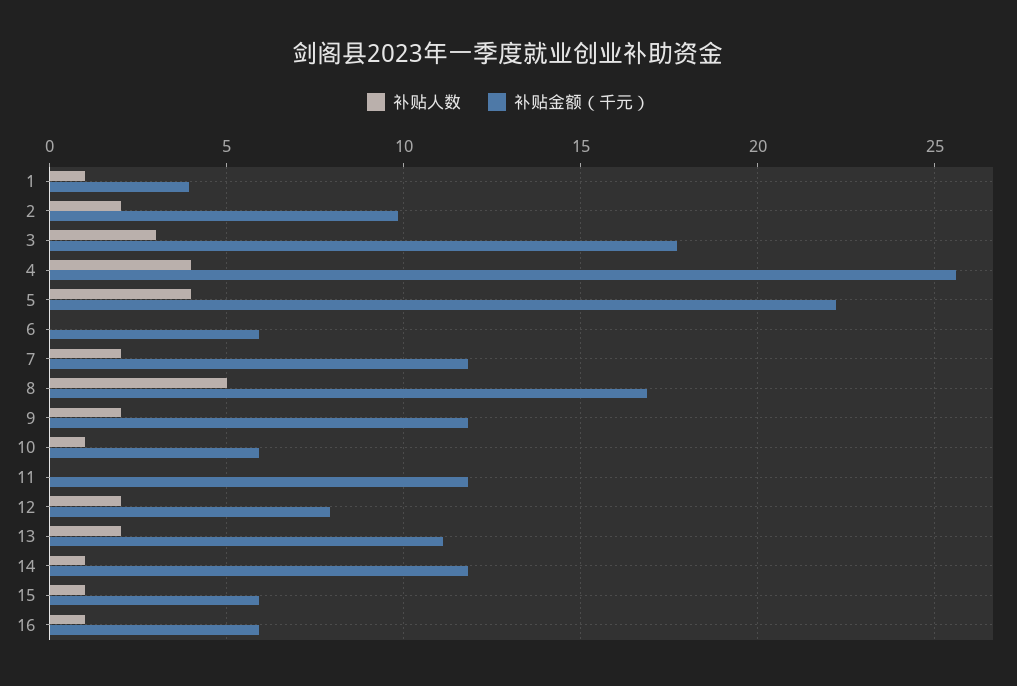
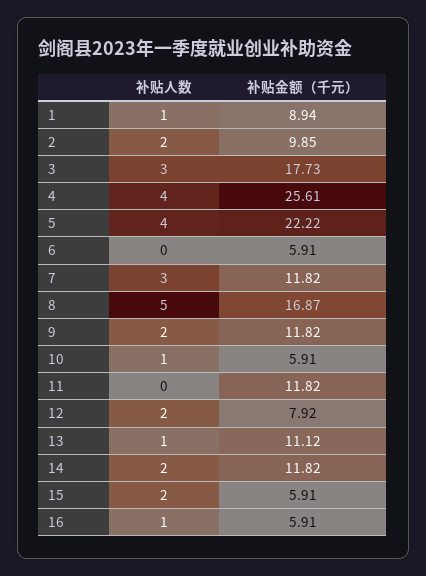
补贴金额（千元）, 1: 4 -> 8.94
补贴人数, 7: 2 -> 3
补贴人数, 13: 2 -> 1
补贴人数, 14: 1 -> 2
补贴人数, 15: 1 -> 2

